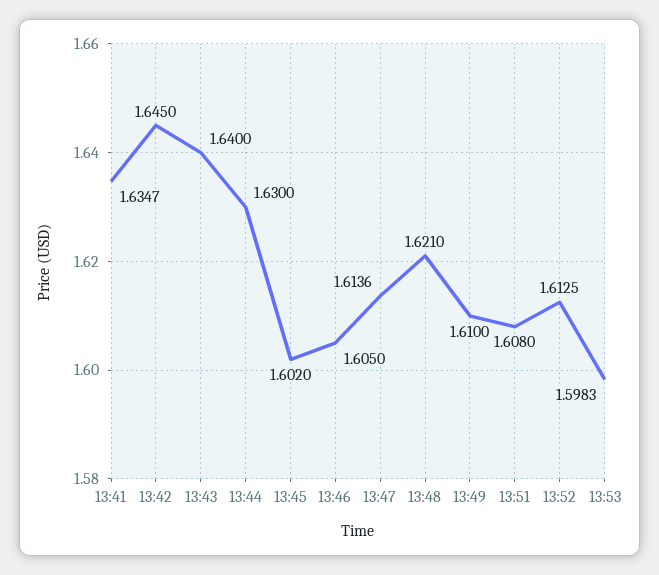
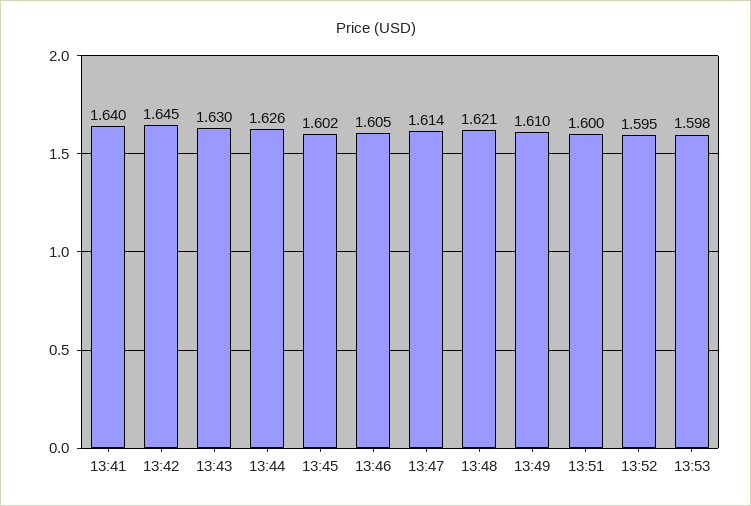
13:41: 1.6347 -> 1.64
13:43: 1.64 -> 1.63
13:44: 1.63 -> 1.626
13:51: 1.608 -> 1.6
13:52: 1.6125 -> 1.595

